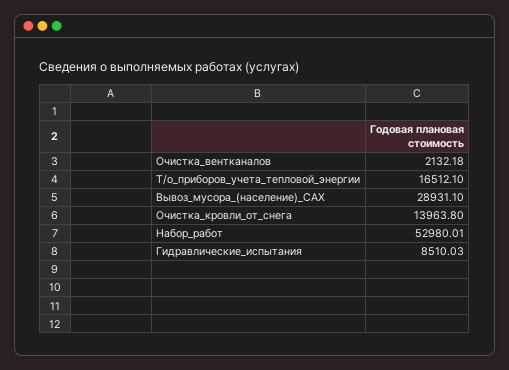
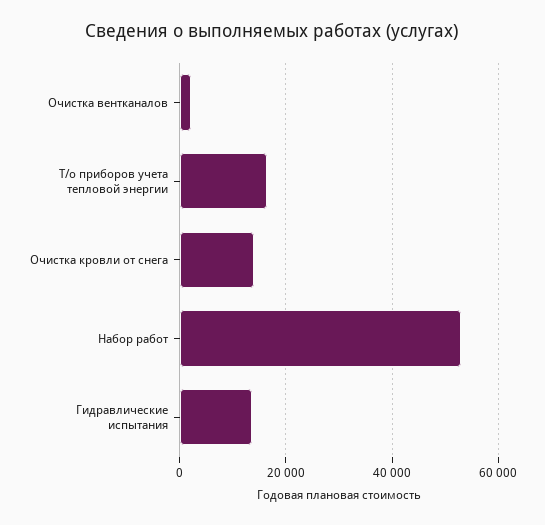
Вывоз_мусора_(население)_САХ: 28931.1 -> none
Гидравлические_испытания: 8510.03 -> 14000

